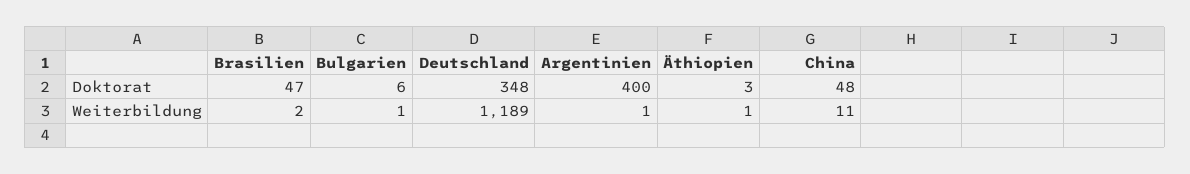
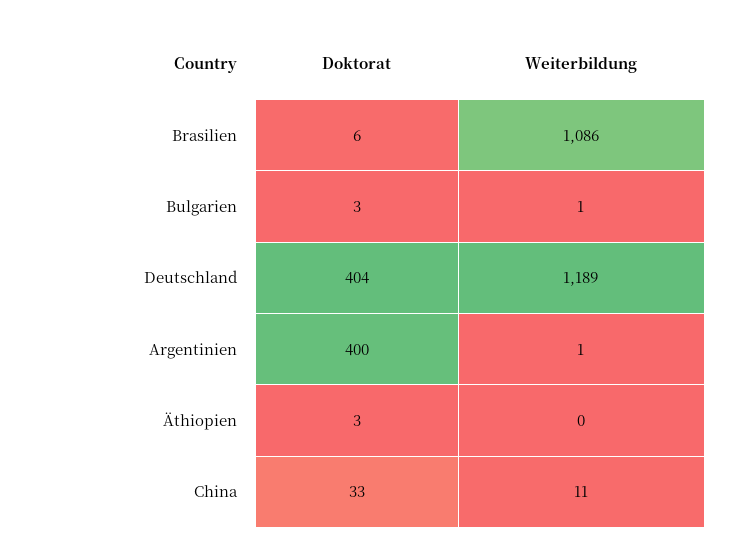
Brasilien, Doktorat: 47 -> 6
Bulgarien, Doktorat: 6 -> 3
Deutschland, Doktorat: 348 -> 404
China, Doktorat: 48 -> 33
Brasilien, Weiterbildung: 2 -> 1086
Äthiopien, Weiterbildung: 1 -> 0

